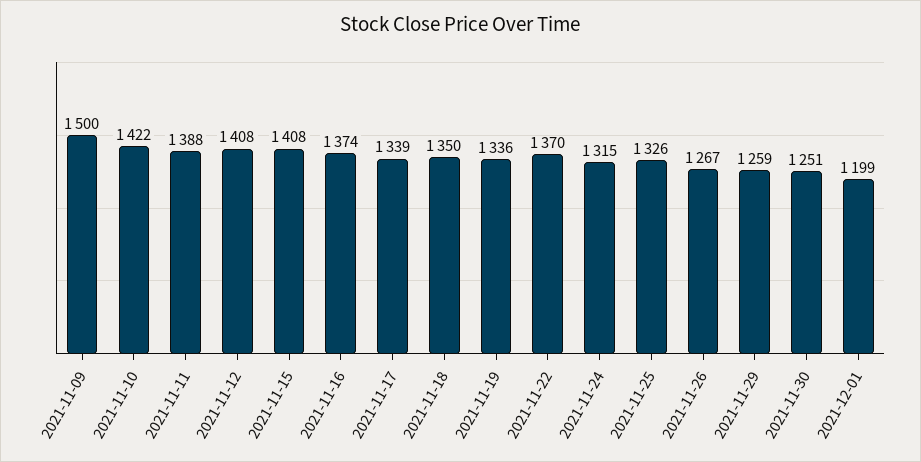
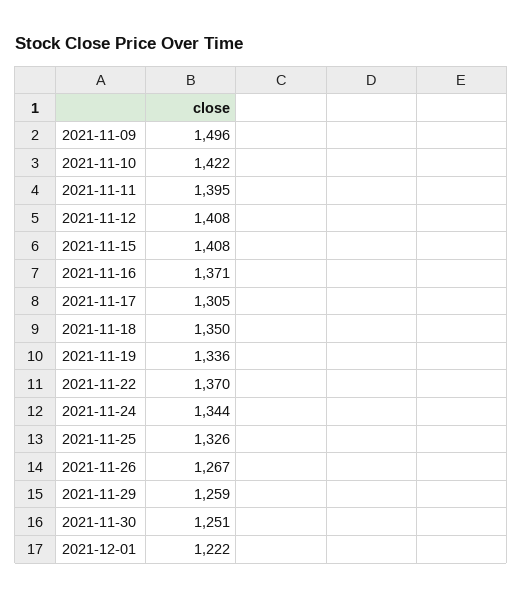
2021-11-09: 1500 -> 1496
2021-11-11: 1388 -> 1395
2021-11-16: 1374 -> 1371
2021-11-17: 1339 -> 1305
2021-11-24: 1315 -> 1344
2021-12-01: 1199 -> 1222

